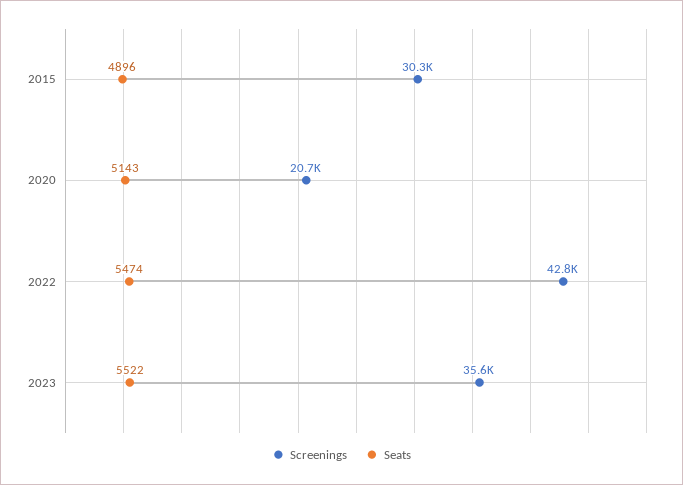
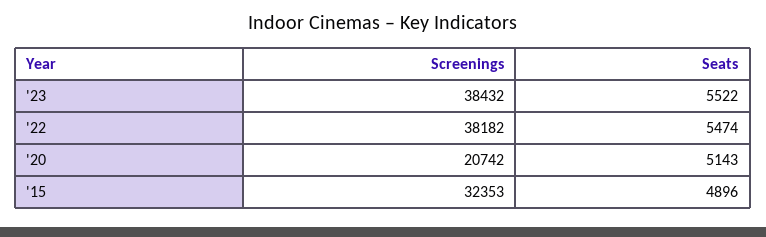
Screenings, 2015: 30300 -> 32353
Screenings, 2022: 42800 -> 38182
Screenings, 2023: 35600 -> 38432

